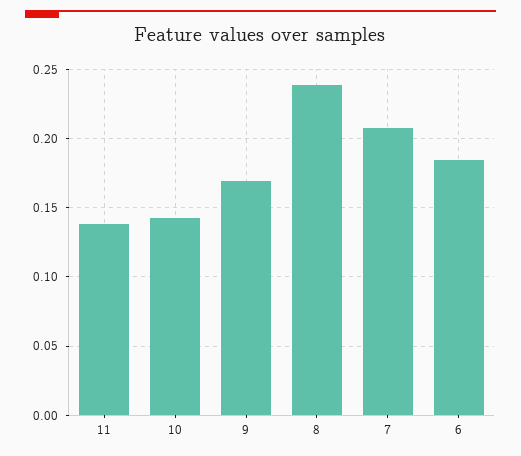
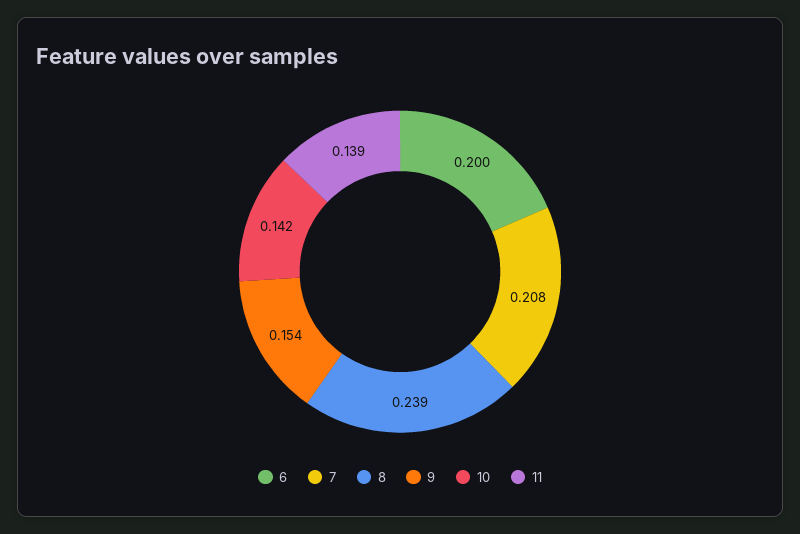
9: 0.17 -> 0.154
6: 0.185 -> 0.2

